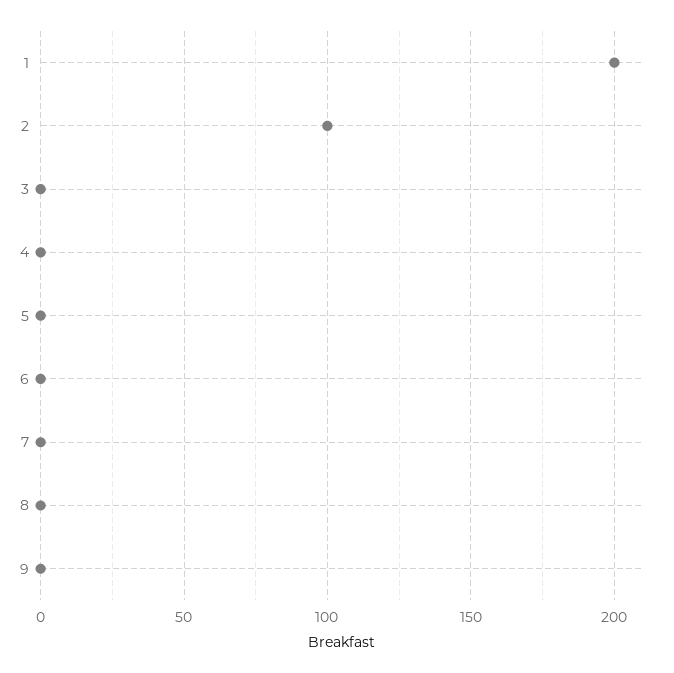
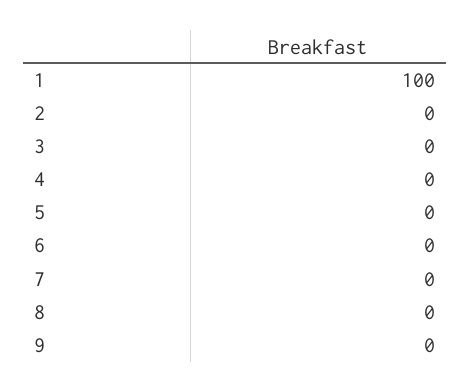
1: 200 -> 100
2: 100 -> 0

